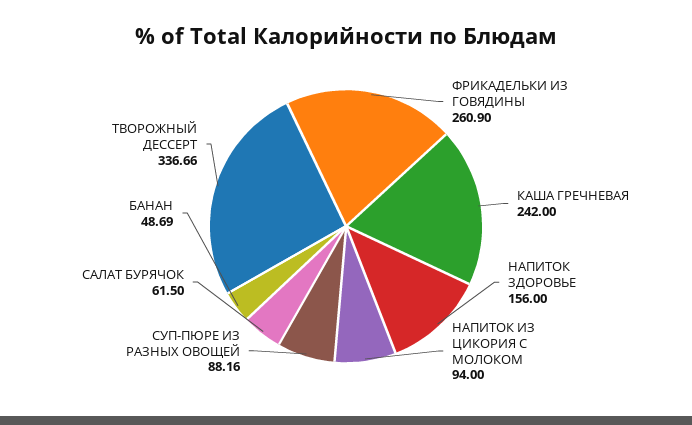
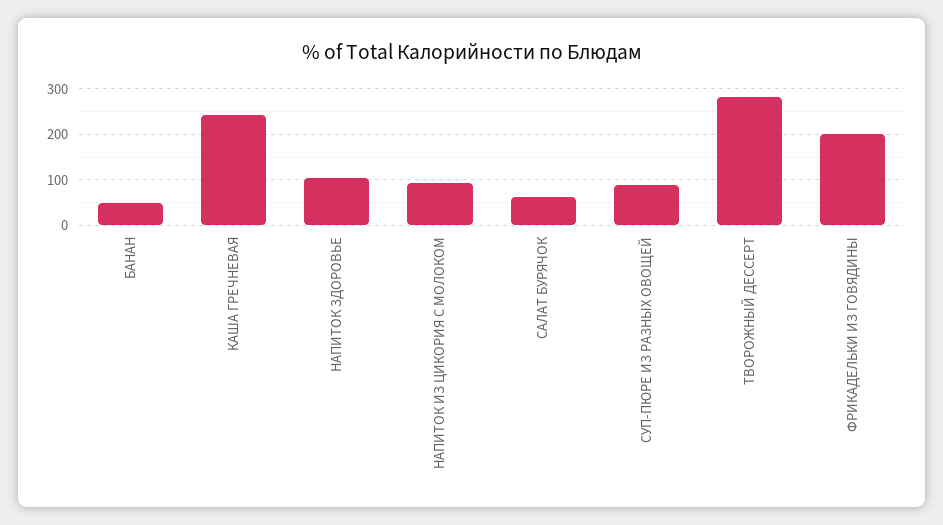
ФРИКАДЕЛЬКИ ИЗ ГОВЯДИНЫ: 260.9 -> 200
НАПИТОК ЗДОРОВЬЕ: 156 -> 100
ТВОРОЖНЫЙ ДЕССЕРТ: 336.66 -> 280

